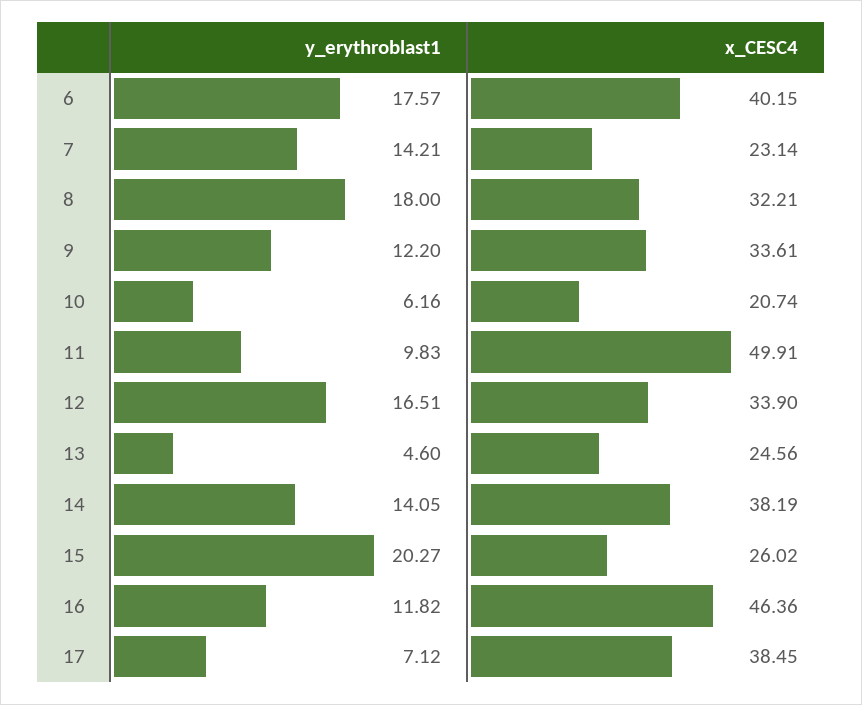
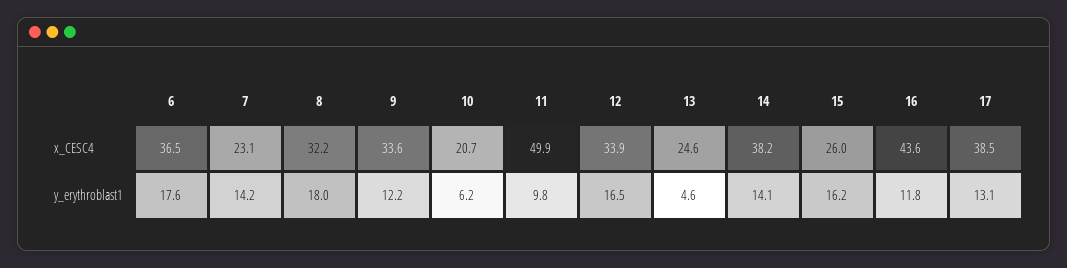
x_CESC4, 6: 40.15 -> 36.5
y_erythroblast1, 15: 20.27 -> 16.2
x_CESC4, 16: 46.36 -> 43.6
y_erythroblast1, 17: 7.12 -> 13.1

